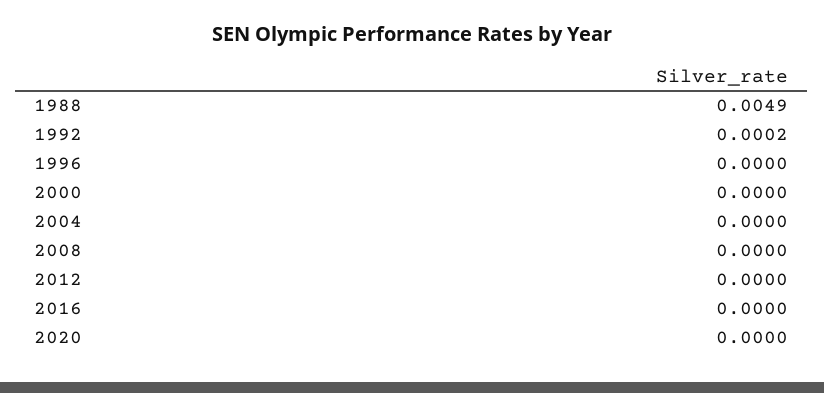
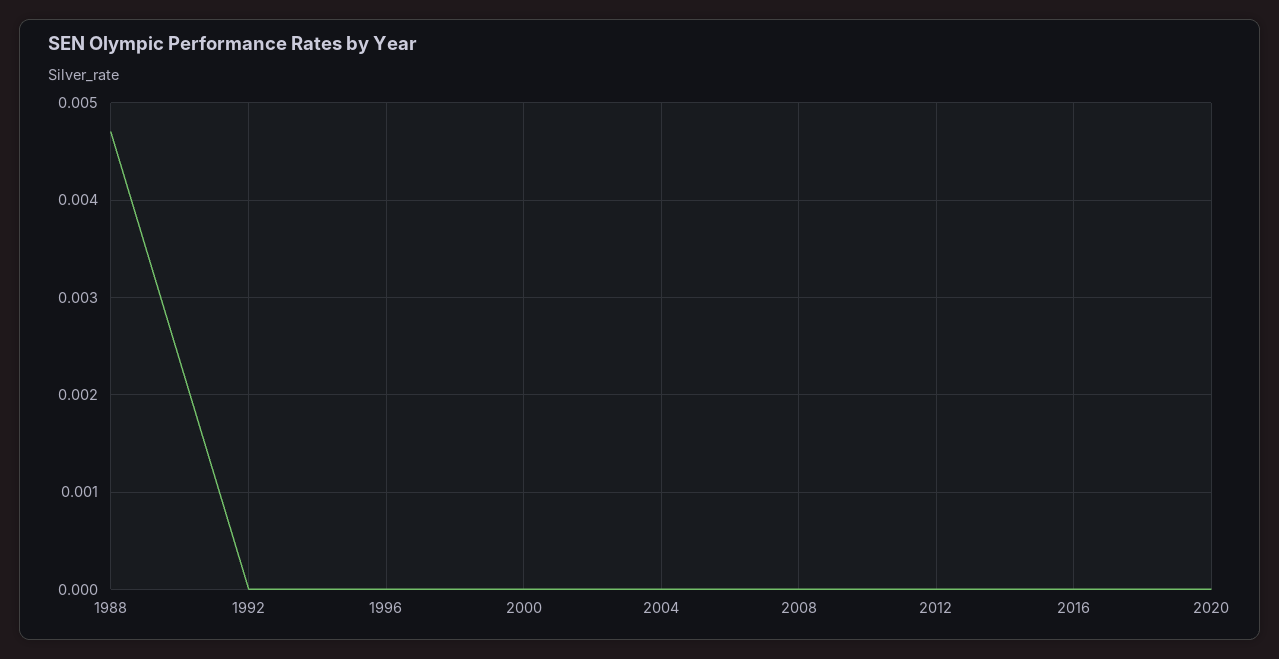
1988: 0.0049 -> 0.0047
1992: 0.0002 -> 0

